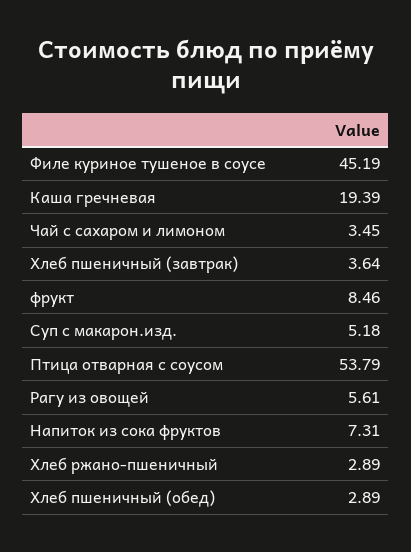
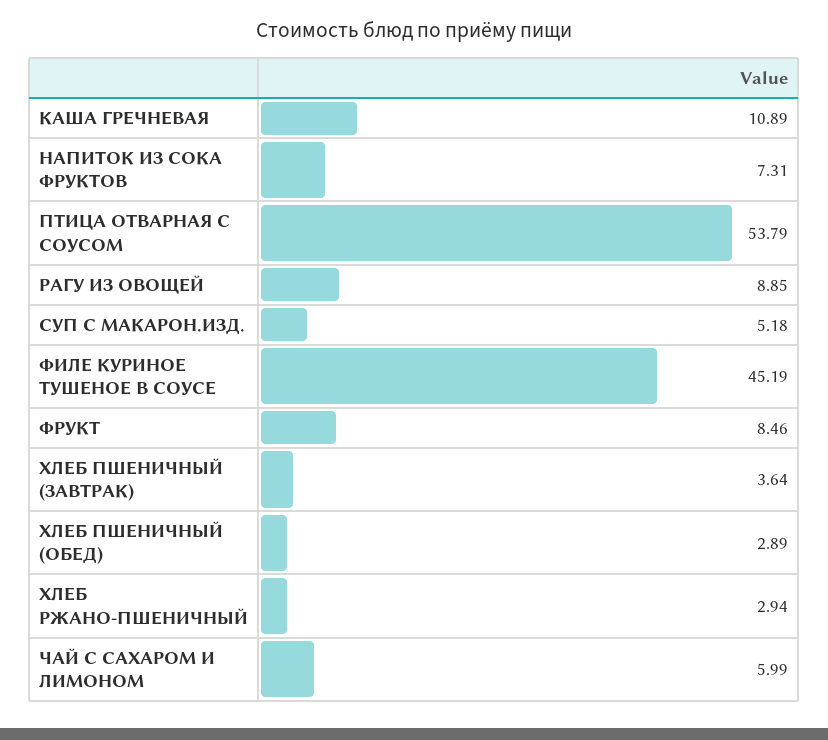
Каша гречневая: 19.39 -> 10.89
Чай с сахаром и лимоном: 3.45 -> 5.99
Рагу из овощей: 5.61 -> 8.85
Хлеб ржано-пшеничный: 2.89 -> 2.94

